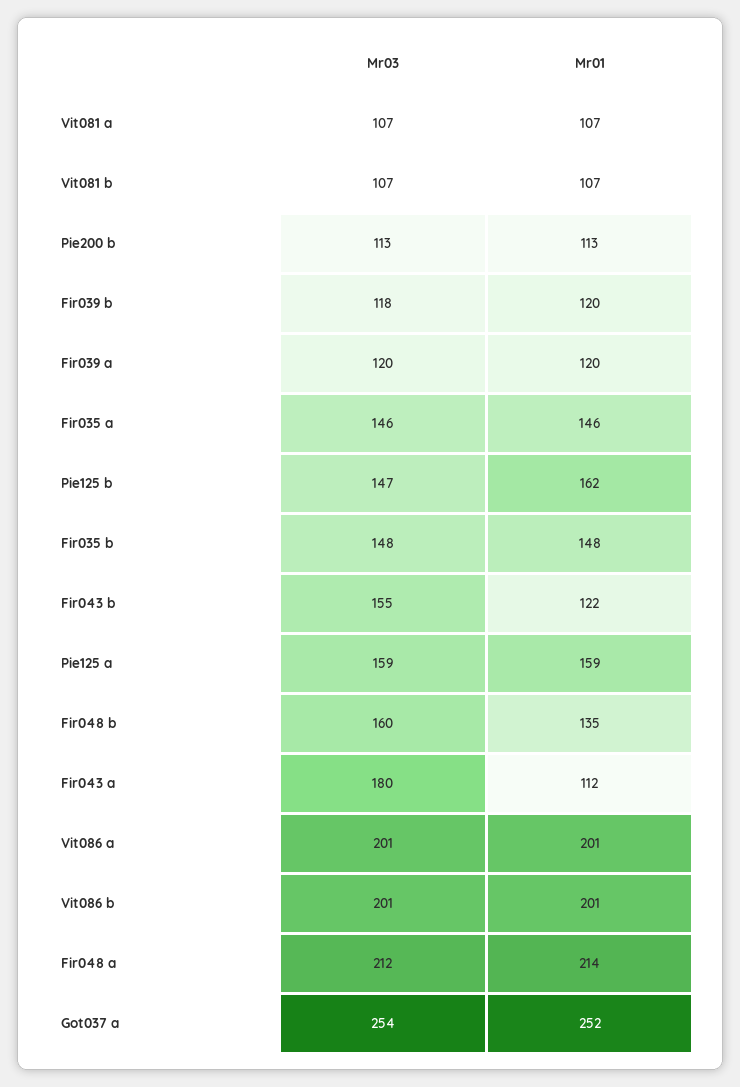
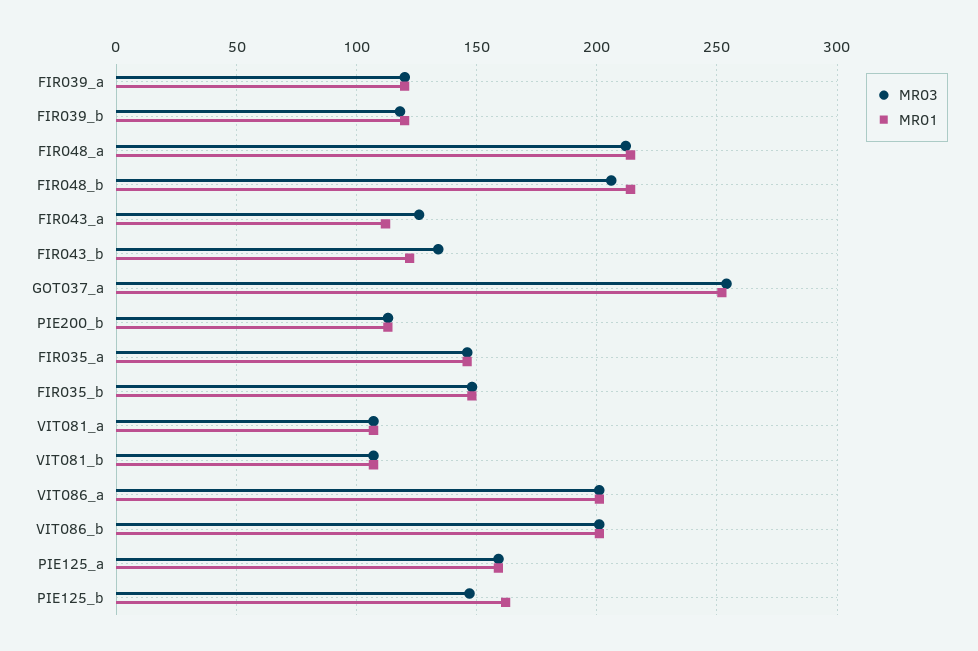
Mr03, Fir043 b: 155 -> 135
Mr03, Fir048 b: 160 -> 205
Mr01, Fir048 b: 135 -> 215
Mr03, Fir043 a: 180 -> 125

